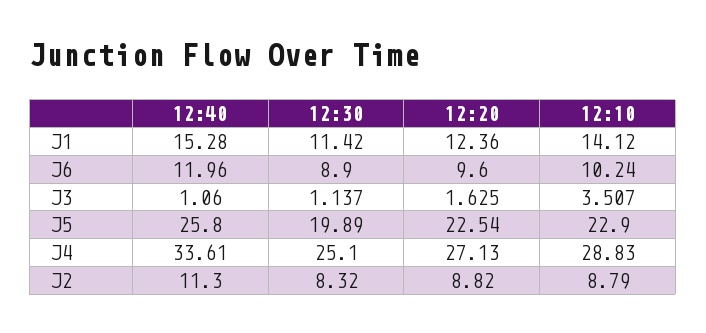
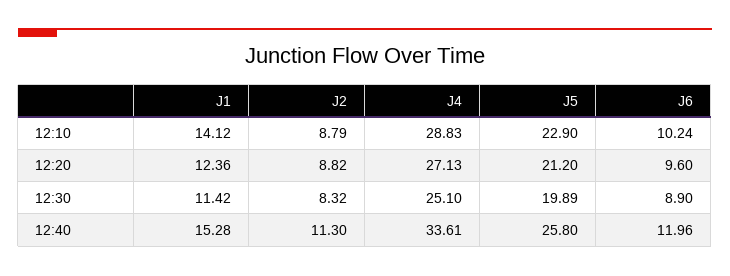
12:40, J3: 1.06 -> none
12:30, J3: 1.137 -> none
12:20, J3: 1.625 -> none
12:10, J3: 3.507 -> none
12:20, J5: 22.54 -> 21.2

